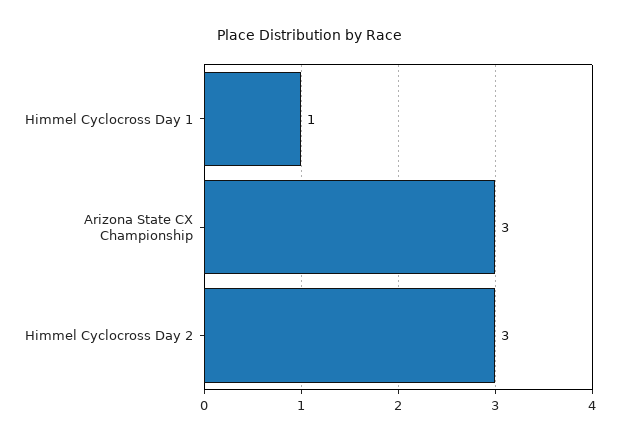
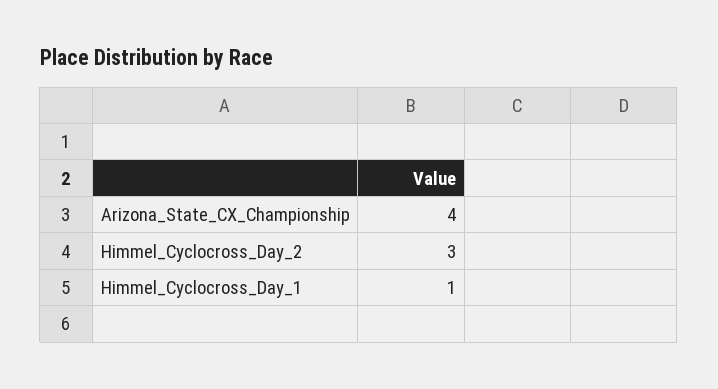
Arizona State CX Championship: 3 -> 4

